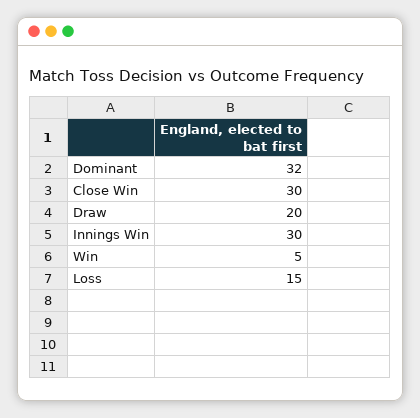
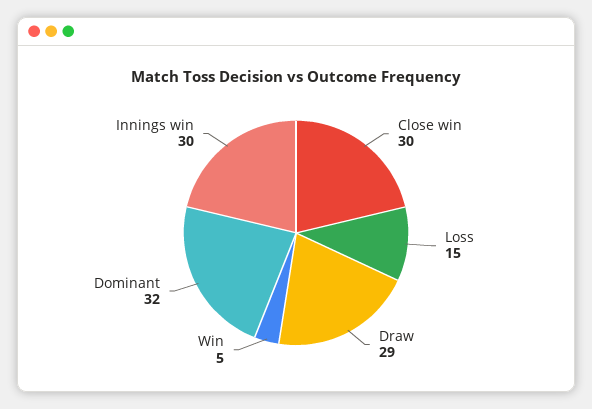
Draw: 20 -> 29

